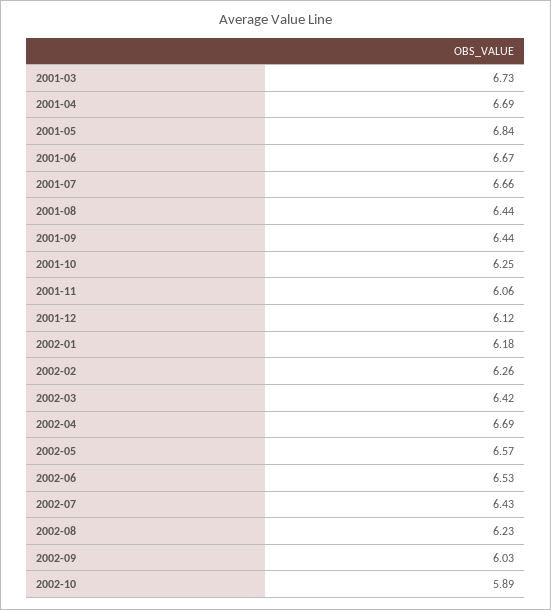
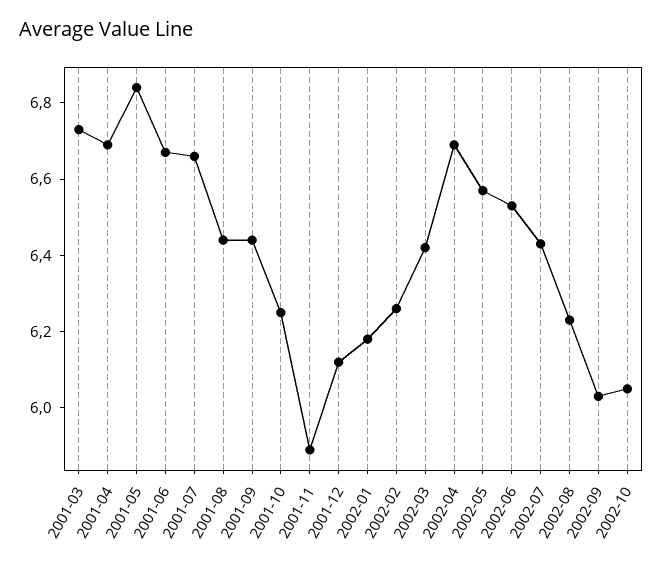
2001-11: 6.06 -> 5.9
2002-10: 5.89 -> 6.05

